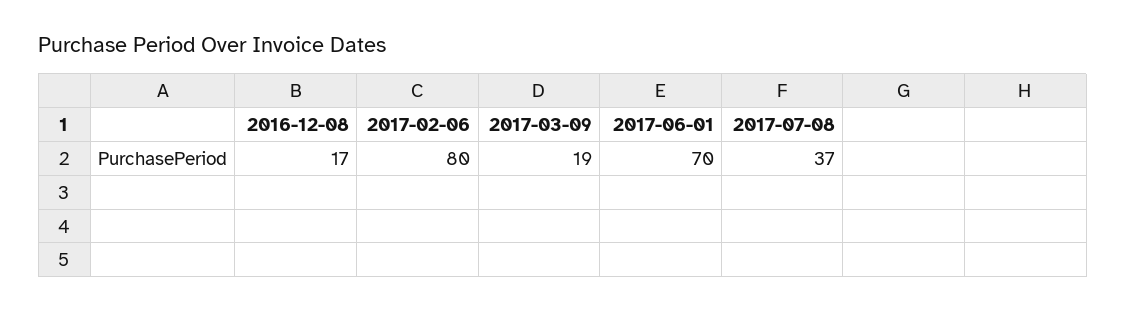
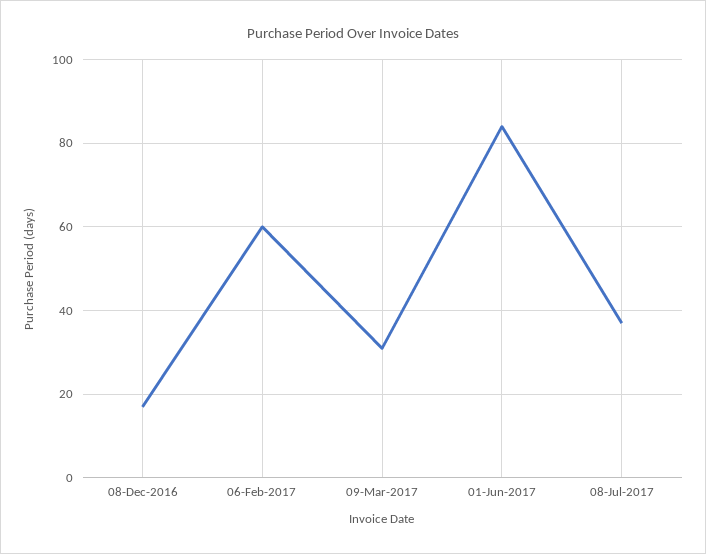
2017-02-06: 80 -> 60
2017-03-09: 19 -> 30
2017-06-01: 70 -> 85

